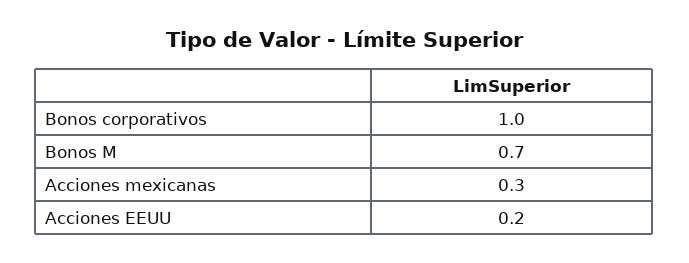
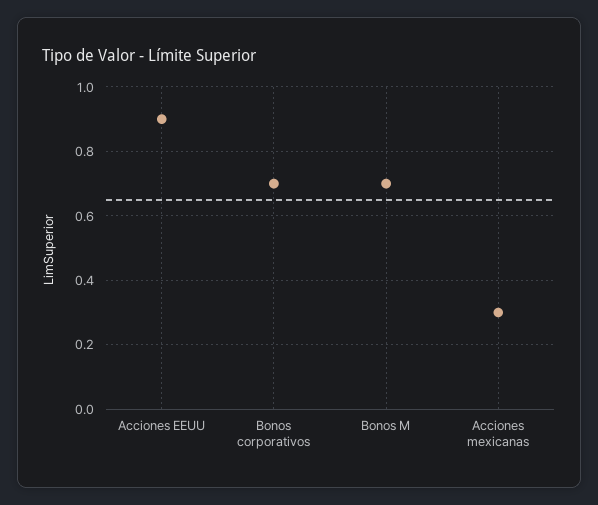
Bonos corporativos: 1 -> 0.7
Acciones EEUU: 0.2 -> 0.9

